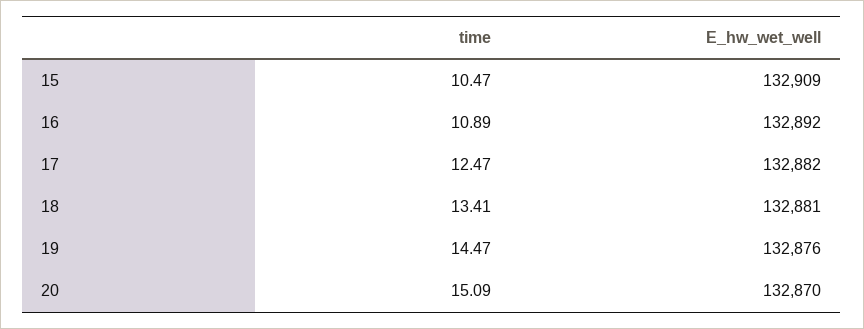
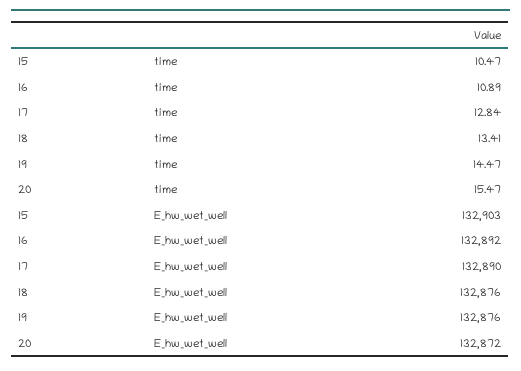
E_hw_wet_well, 15: 132909 -> 132903
time, 17: 12.47 -> 12.84
E_hw_wet_well, 17: 132882 -> 132890
E_hw_wet_well, 18: 132881 -> 132876
time, 20: 15.09 -> 15.47
E_hw_wet_well, 20: 132870 -> 132872

